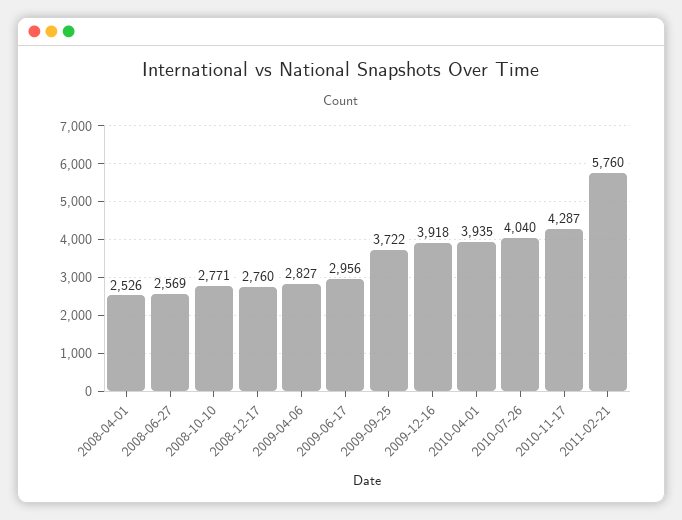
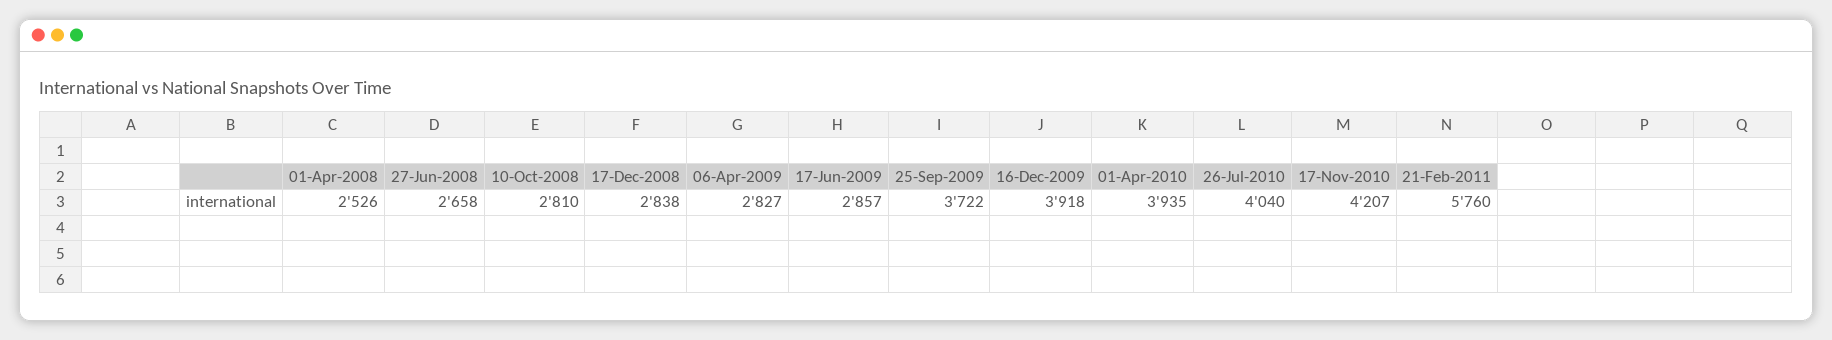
2008-06-27: 2569 -> 2658
2008-10-10: 2771 -> 2810
2008-12-17: 2760 -> 2838
2009-06-17: 2956 -> 2857
2010-11-17: 4287 -> 4207

